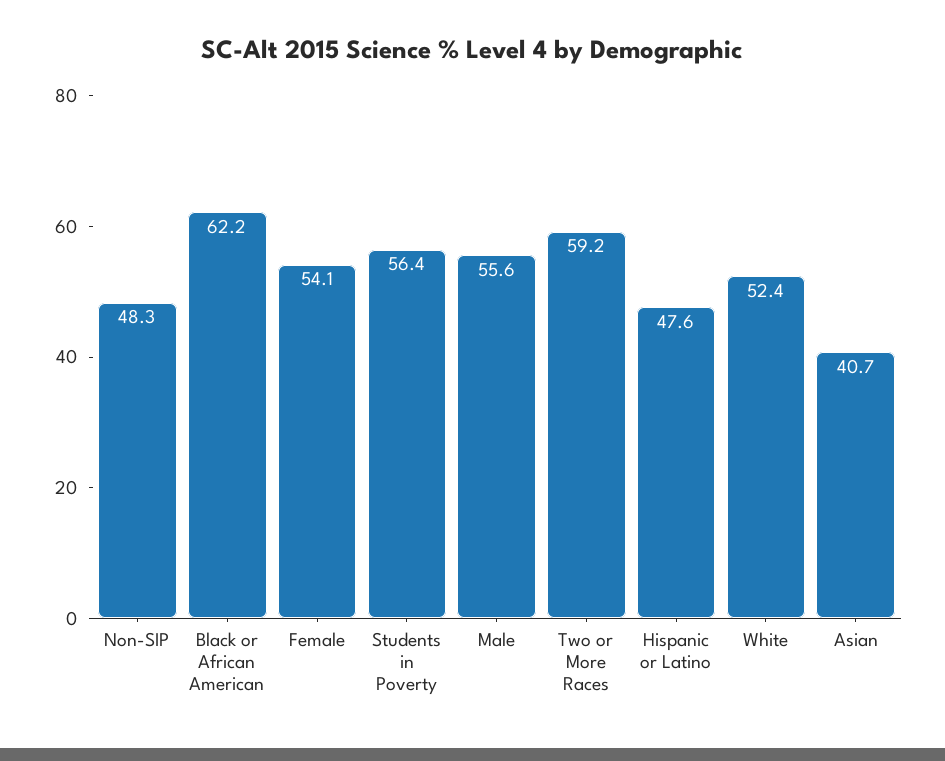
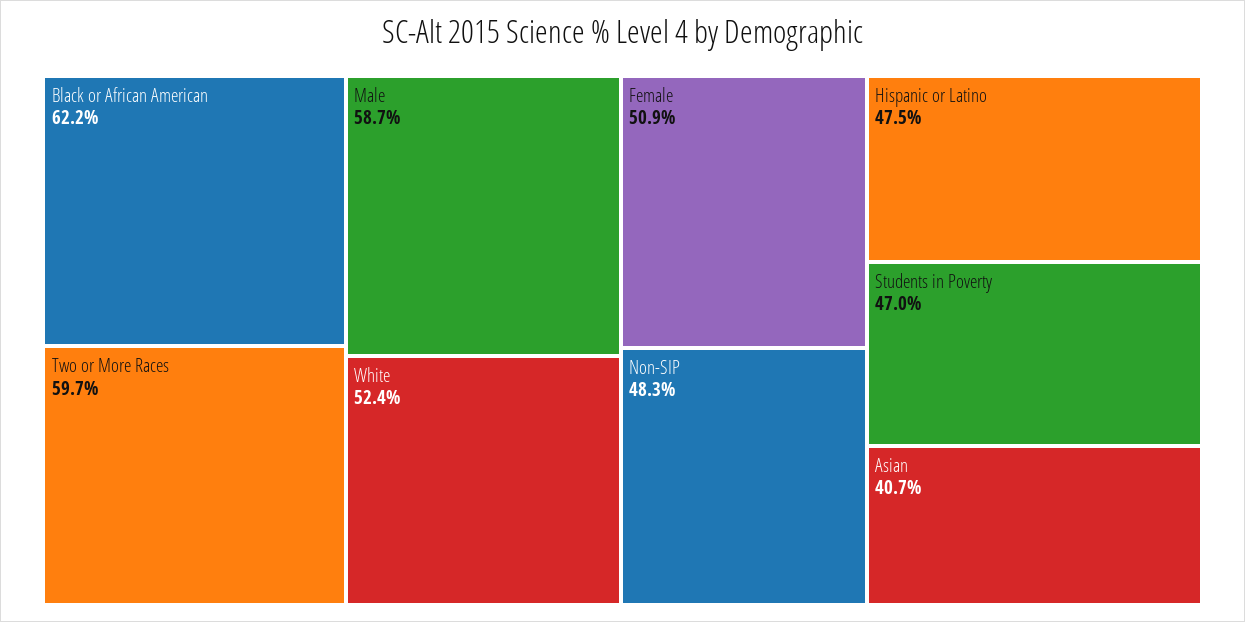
Female: 54.1 -> 50.9
Students in Poverty: 56.4 -> 47
Male: 55.6 -> 58.7
Two or More Races: 59.2 -> 59.7
Hispanic or Latino: 47.6 -> 47.5

